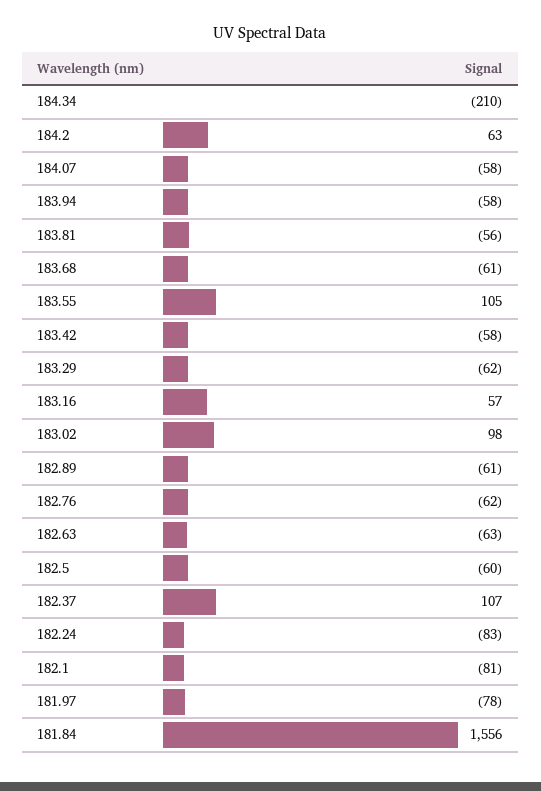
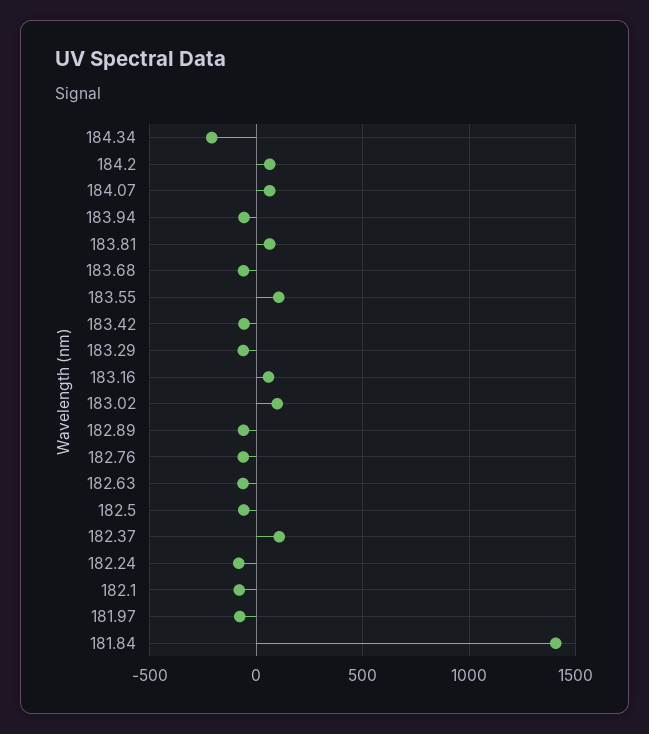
184.07: -58 -> 50
183.81: -56 -> 50
181.84: 1556 -> 1400

